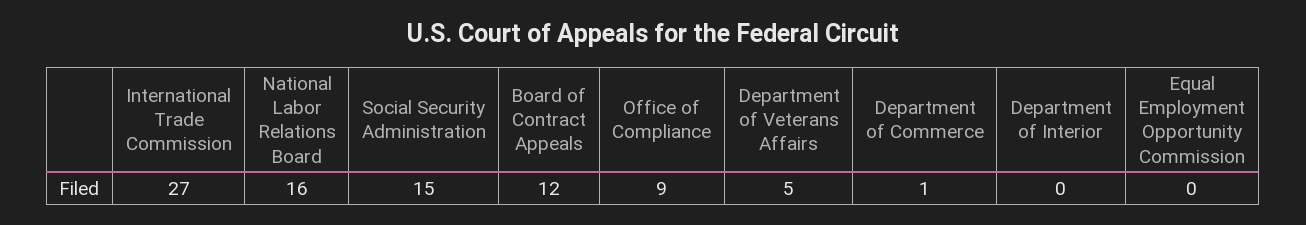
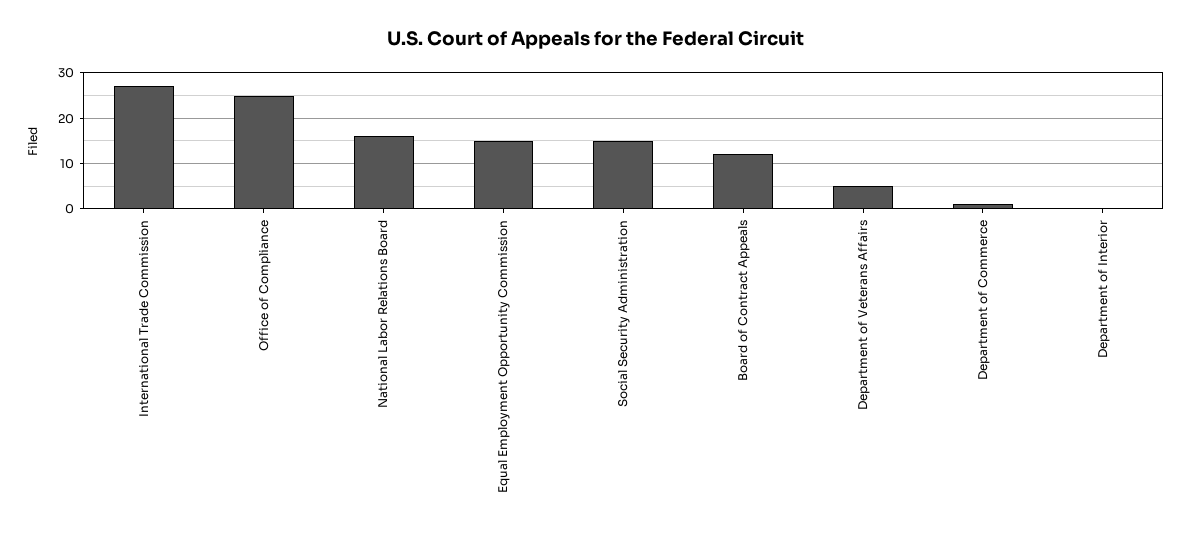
Office of Compliance: 9 -> 25
Equal Employment Opportunity Commission: 0 -> 15

